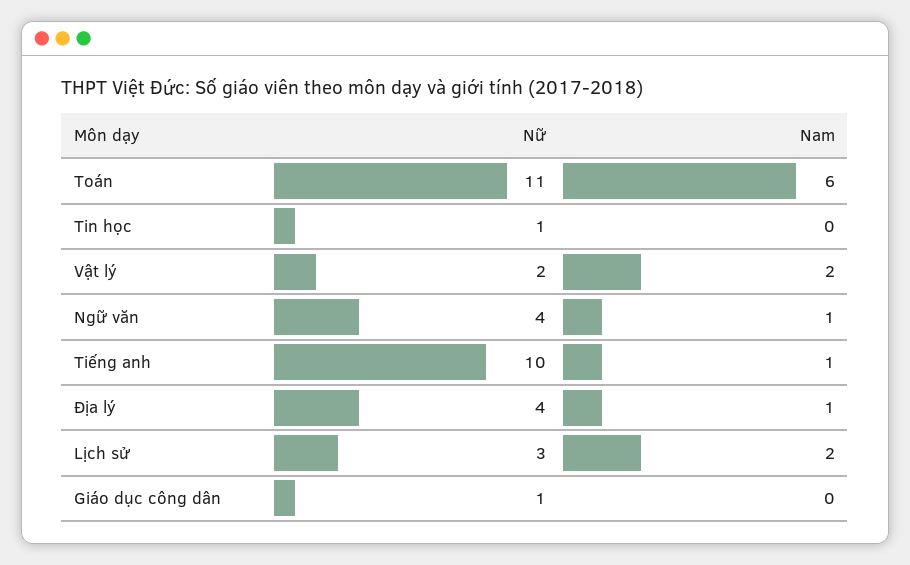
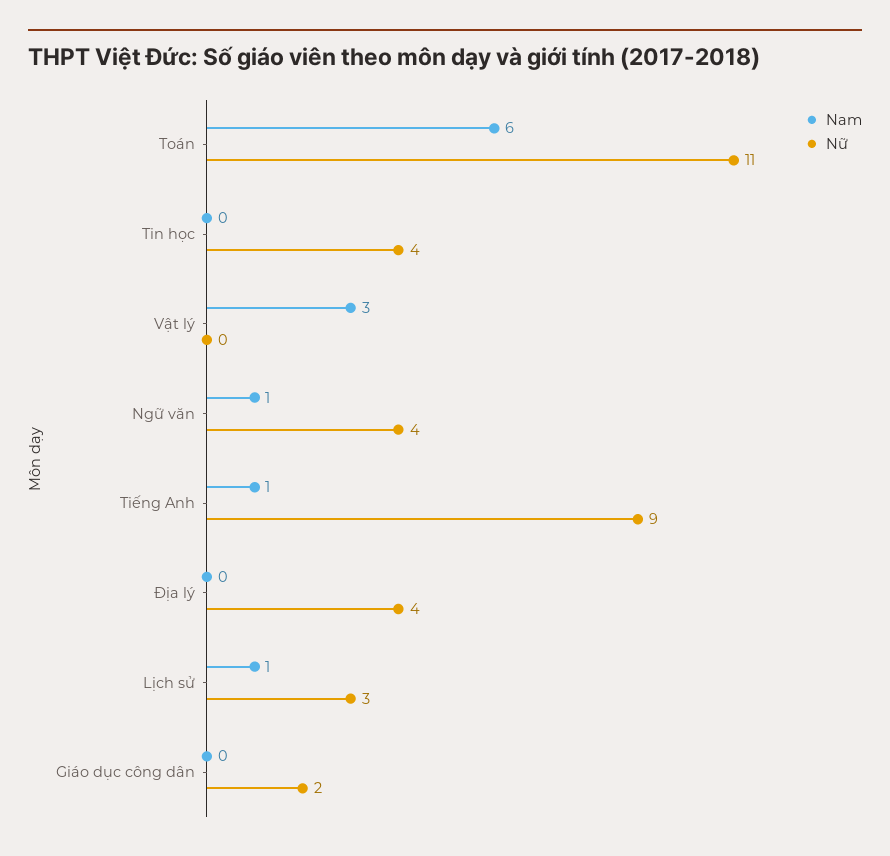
Nữ, Tin học: 1 -> 4
Nữ, Vật lý: 2 -> 0
Nam, Vật lý: 2 -> 3
Nữ, Tiếng anh: 10 -> 9
Nam, Địa lý: 1 -> 0
Nam, Lịch sử: 2 -> 1
Nữ, Giáo dục công dân: 1 -> 2

